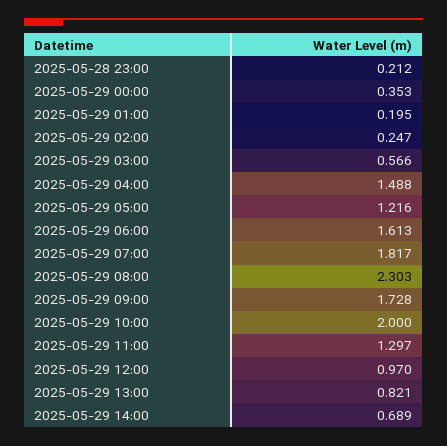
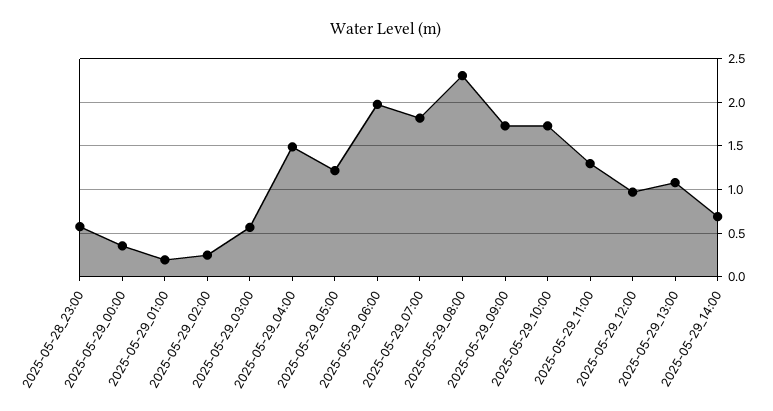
2025-05-28 23:00: 0.212 -> 0.6
2025-05-29 06:00: 1.613 -> 2
2025-05-29 10:00: 2 -> 1.7
2025-05-29 13:00: 0.821 -> 1.1

